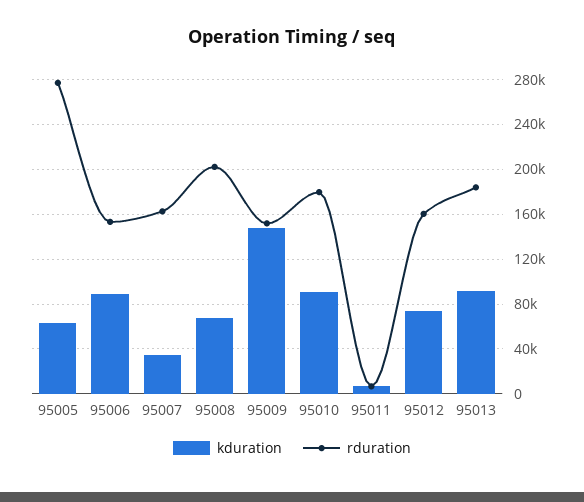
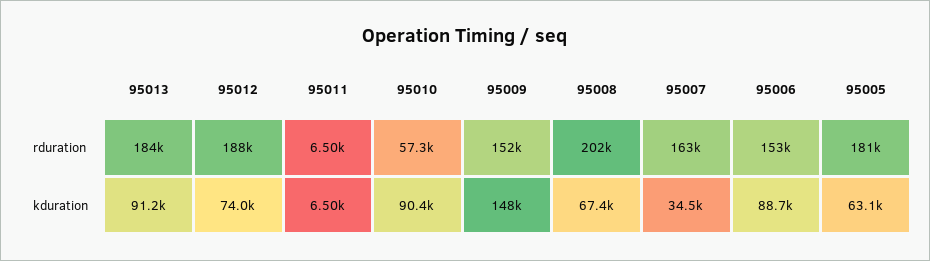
rduration, 95005: 280000 -> 181000
rduration, 95010: 180000 -> 57300
rduration, 95012: 160000 -> 188000

